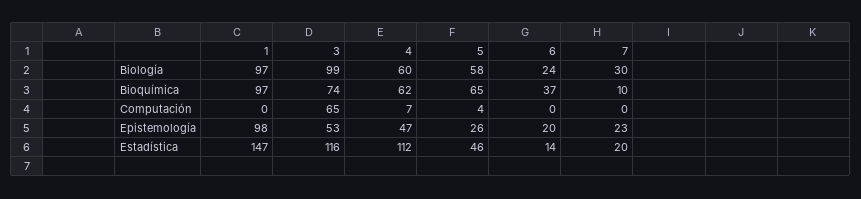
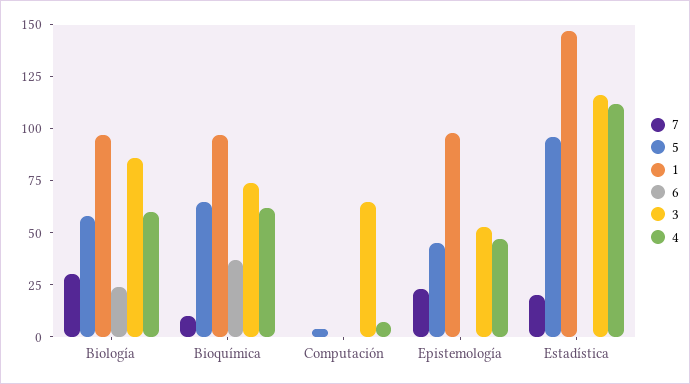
3, Biología: 99 -> 85
5, Epistemología: 26 -> 45
6, Epistemología: 20 -> 0
5, Estadística: 46 -> 95
6, Estadística: 14 -> 0

